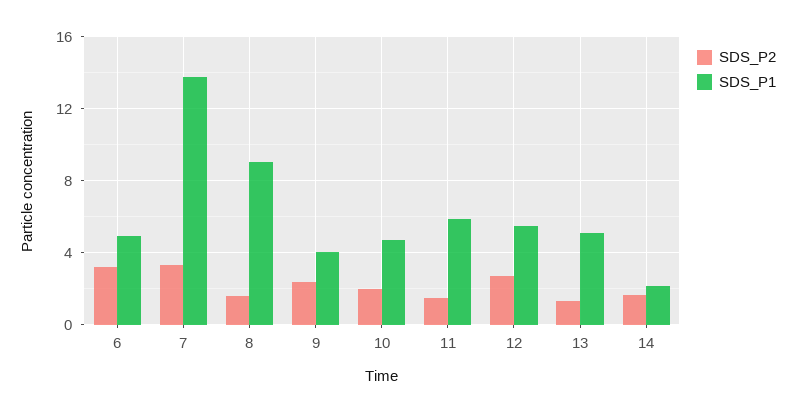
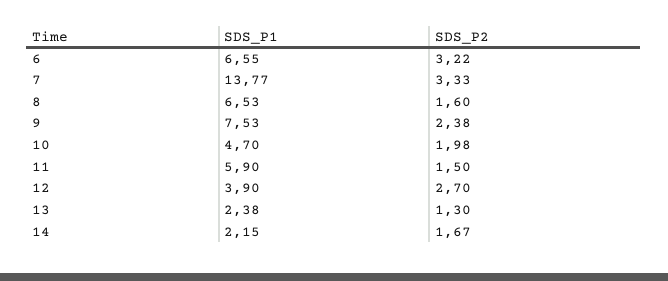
SDS_P1, 6: 5 -> 6.55
SDS_P1, 8: 9 -> 6.53
SDS_P1, 9: 4 -> 7.53
SDS_P1, 12: 5.5 -> 3.9
SDS_P1, 13: 5 -> 2.38

